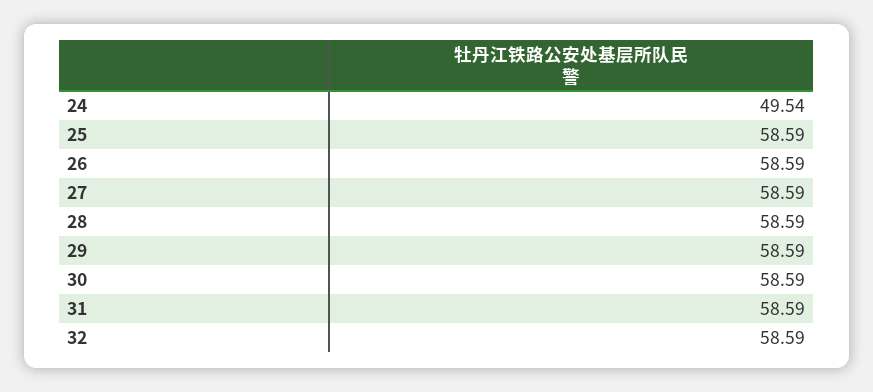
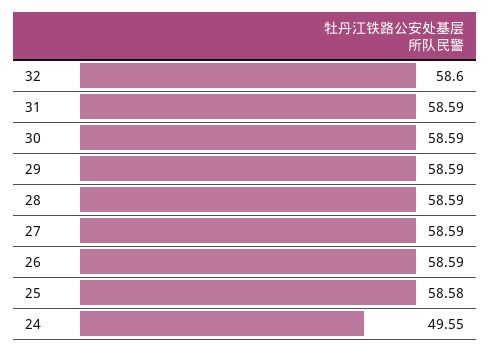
24: 49.54 -> 49.55
25: 58.59 -> 58.58
32: 58.59 -> 58.6

